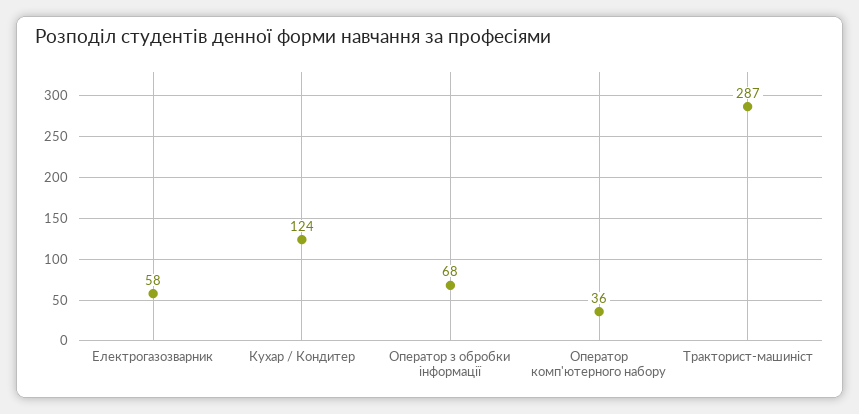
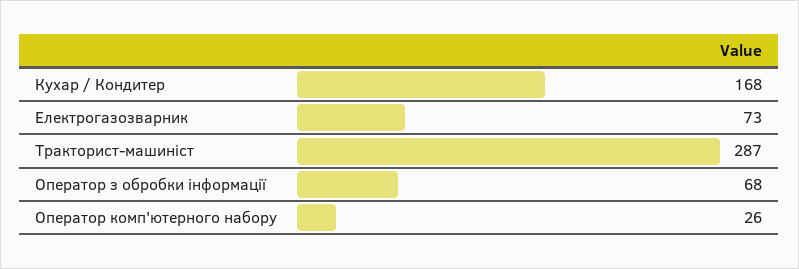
Електрогазозварник: 58 -> 73
Кухар / Кондитер: 124 -> 168
Оператор комп'ютерного набору: 36 -> 26

